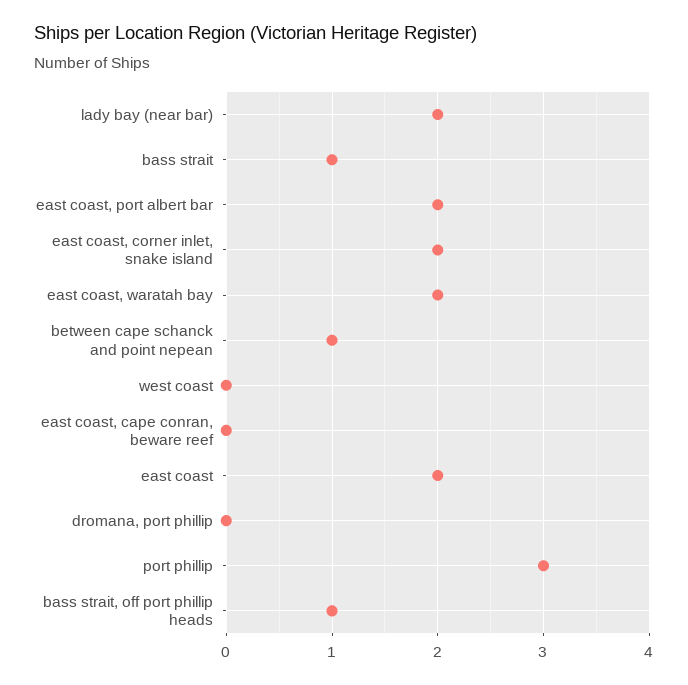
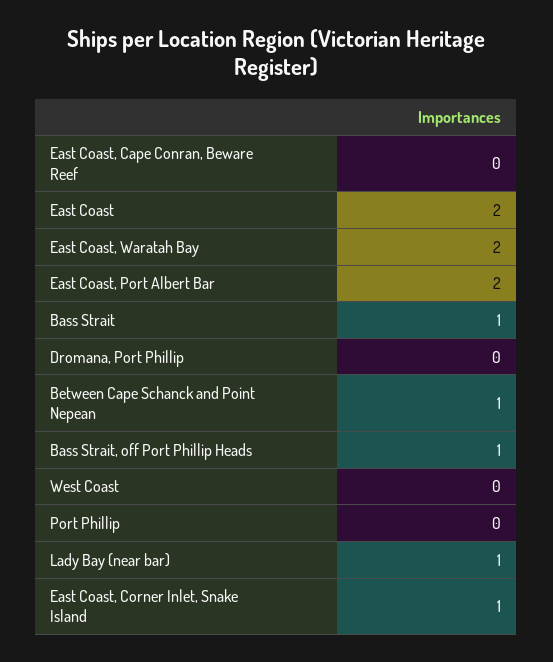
lady bay (near bar): 2 -> 1
east coast, corner inlet, snake island: 2 -> 1
port phillip: 3 -> 0

